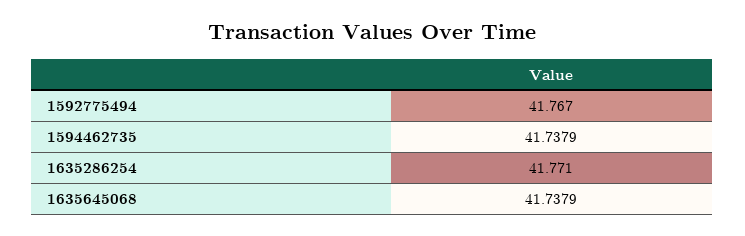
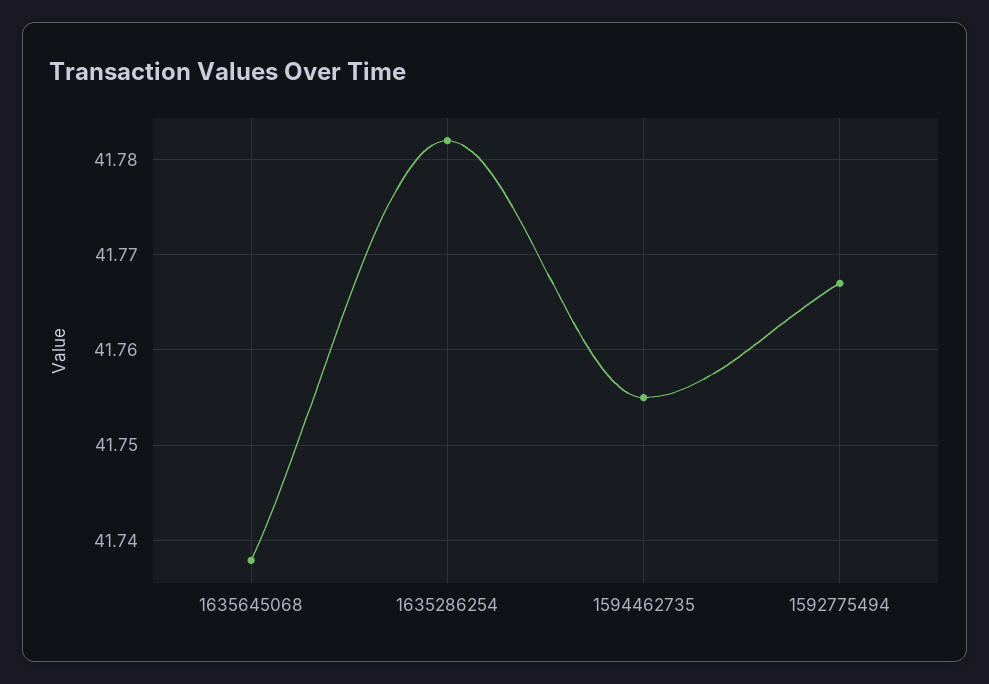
1594462735: 41.7379 -> 41.755
1635286254: 41.771 -> 41.782

